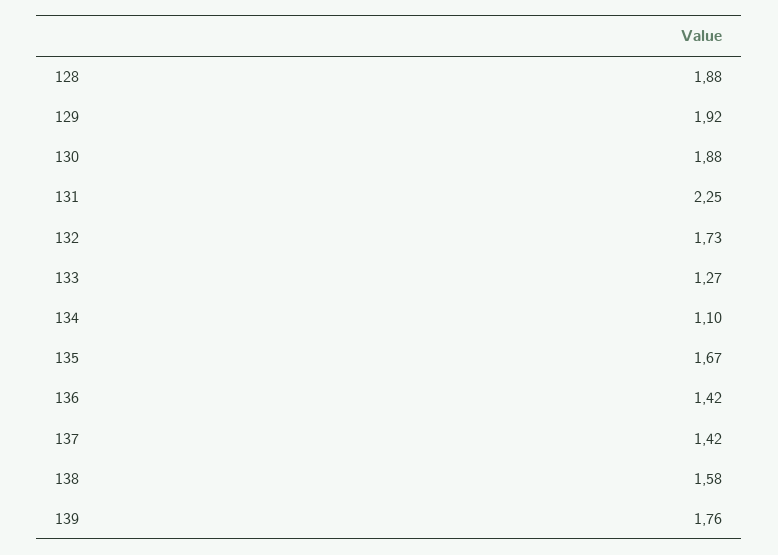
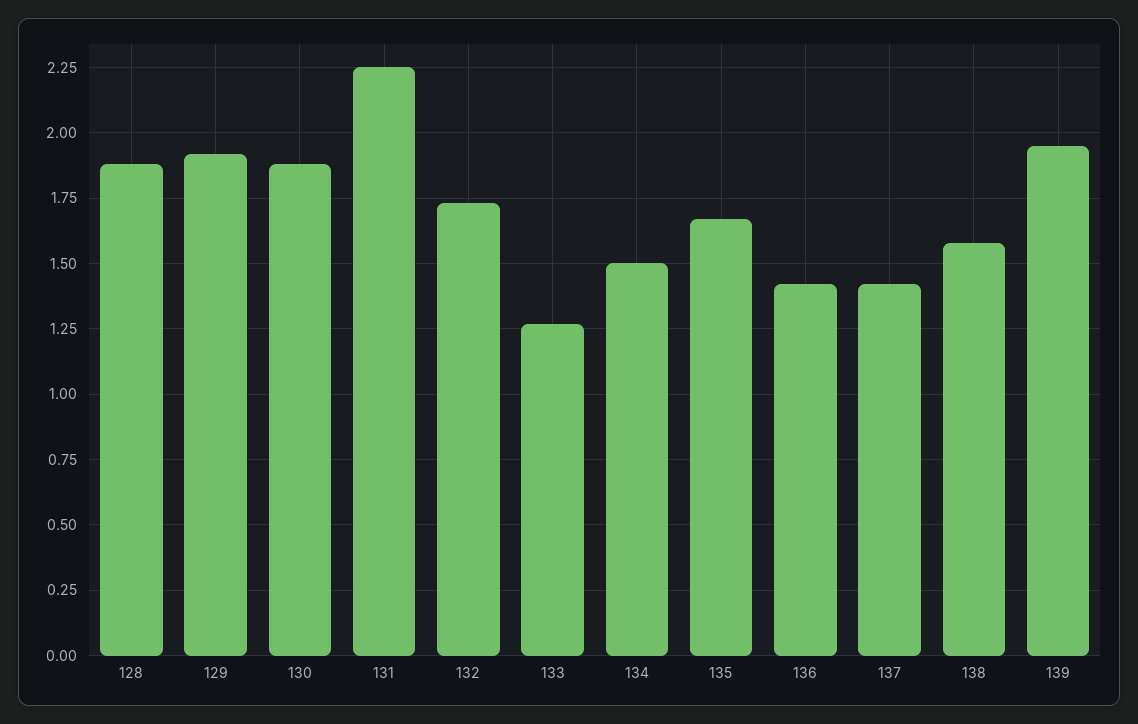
134: 1.1 -> 1.5
139: 1.76 -> 1.95

